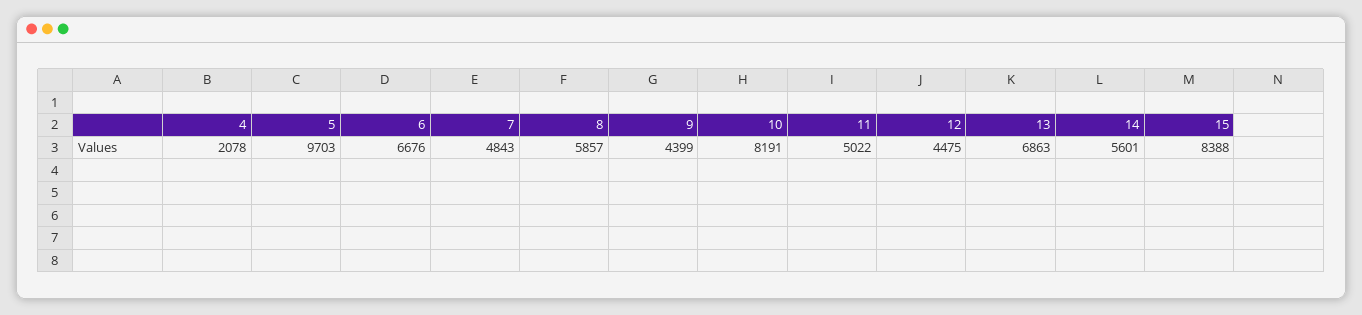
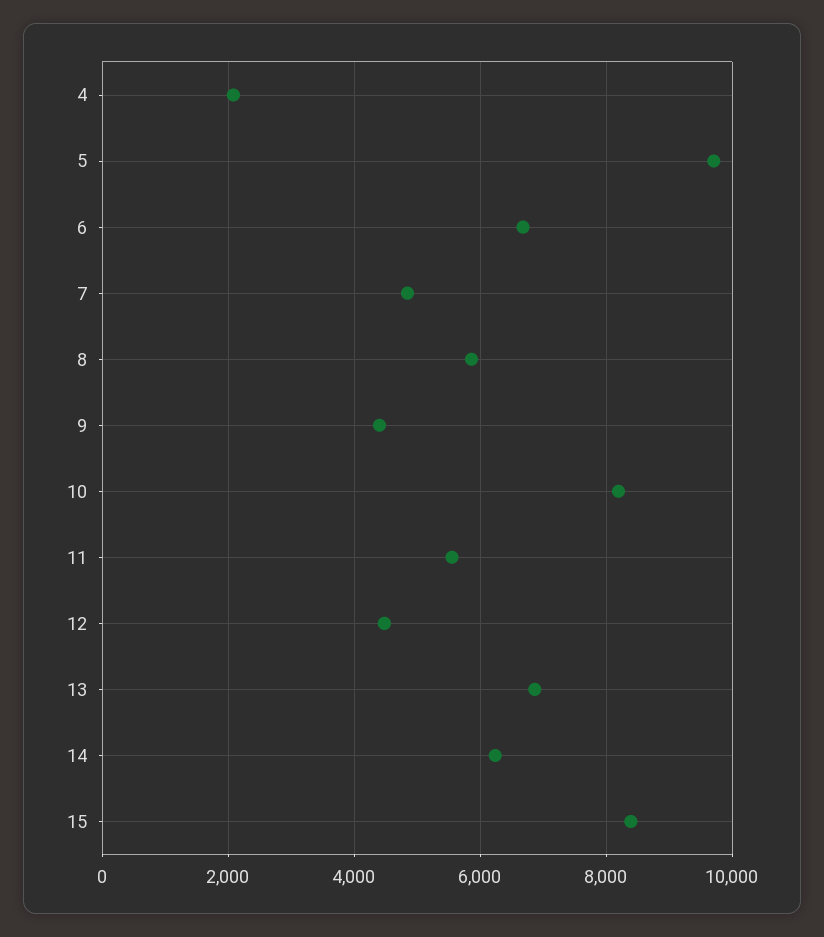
11: 5022 -> 5600
14: 5601 -> 6200

